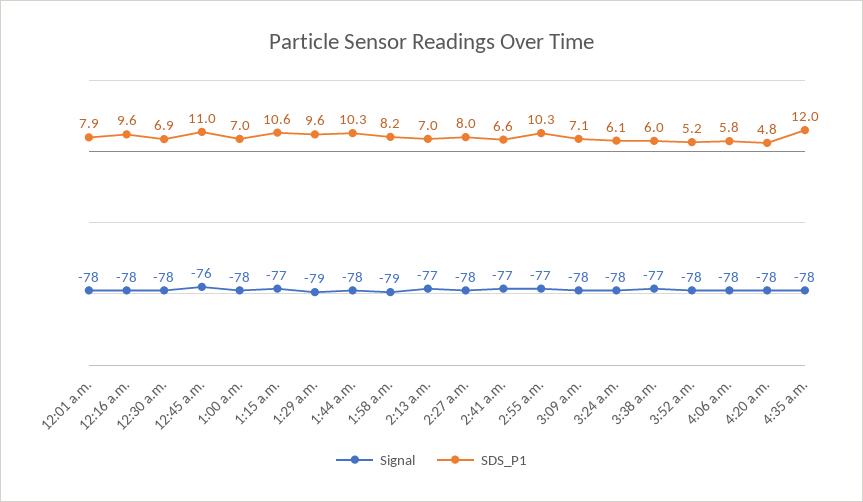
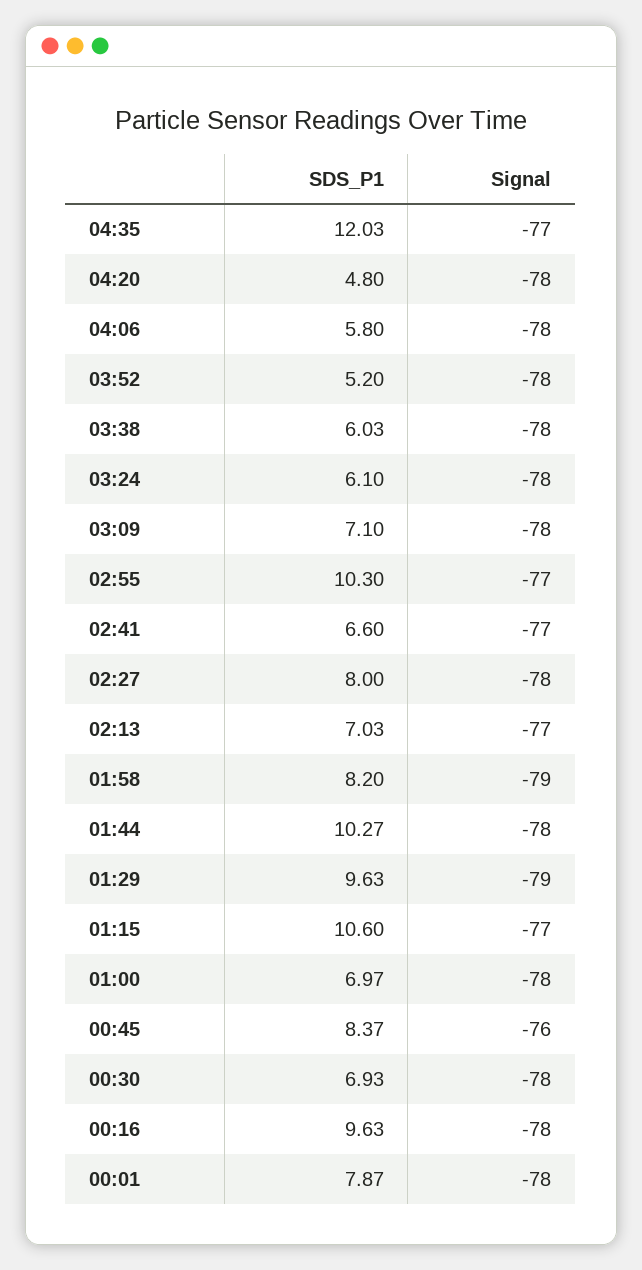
SDS_P1, 12:45 a.m.: 11 -> 8.37
Signal, 3:38 a.m.: -77 -> -78
Signal, 4:35 a.m.: -78 -> -77

